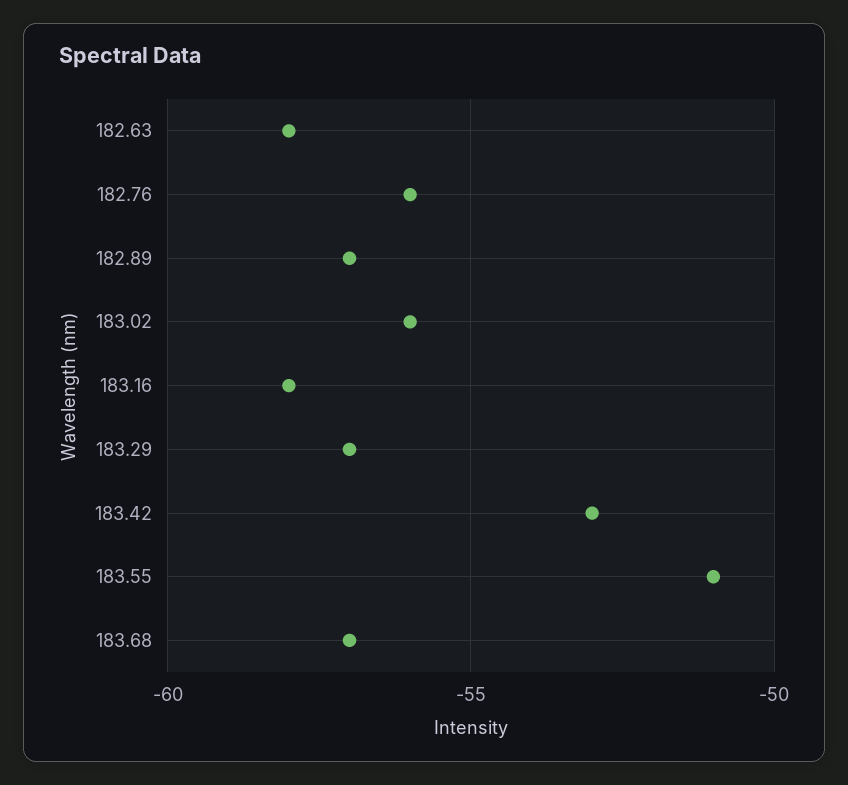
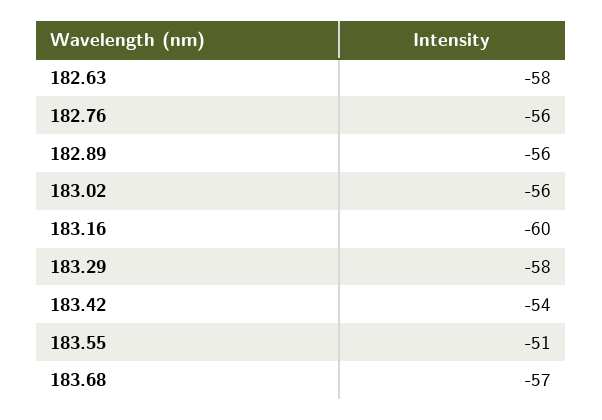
182.89: -57 -> -56
183.16: -58 -> -60
183.29: -57 -> -58
183.42: -53 -> -54

